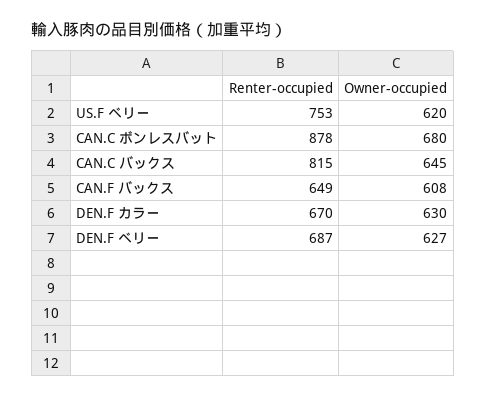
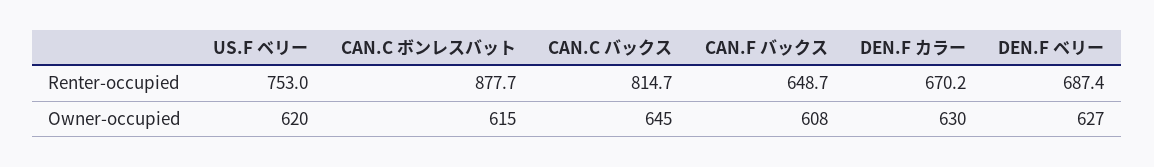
Owner-occupied, CAN.C ボンレスバット: 680 -> 615

